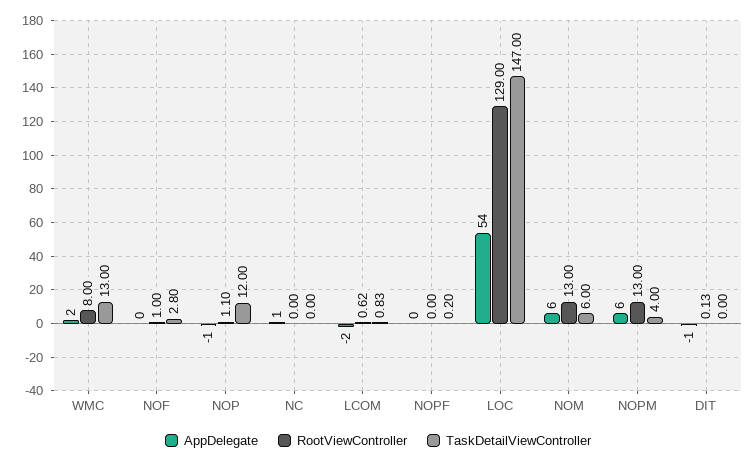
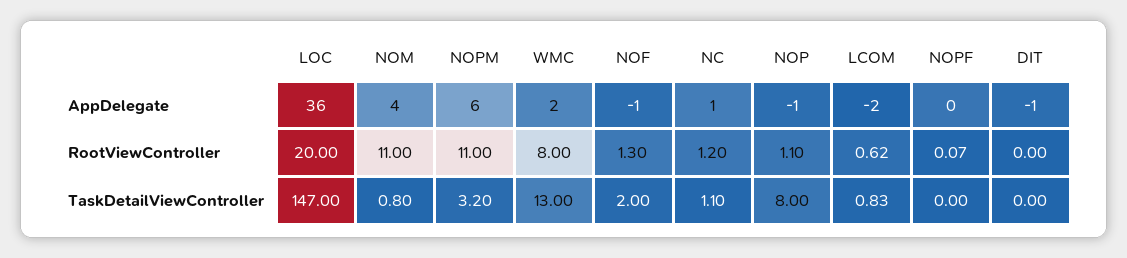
AppDelegate, NOF: 0 -> -1
RootViewController, NOF: 1 -> 1.3
TaskDetailViewController, NOF: 2.8 -> 2
TaskDetailViewController, NOP: 12 -> 8
RootViewController, NC: 0 -> 1.2
TaskDetailViewController, NC: 0 -> 1.1
RootViewController, NOPF: 0 -> 0.07
TaskDetailViewController, NOPF: 0.2 -> 0
AppDelegate, LOC: 54 -> 36
RootViewController, LOC: 129 -> 20
AppDelegate, NOM: 6 -> 4
RootViewController, NOM: 13 -> 11
TaskDetailViewController, NOM: 6 -> 0.8
RootViewController, NOPM: 13 -> 11
TaskDetailViewController, NOPM: 4 -> 3.2
RootViewController, DIT: 0.13 -> 0

